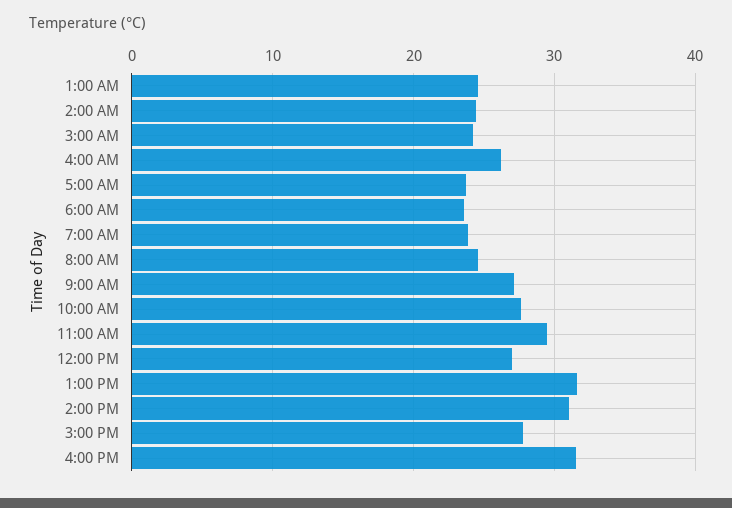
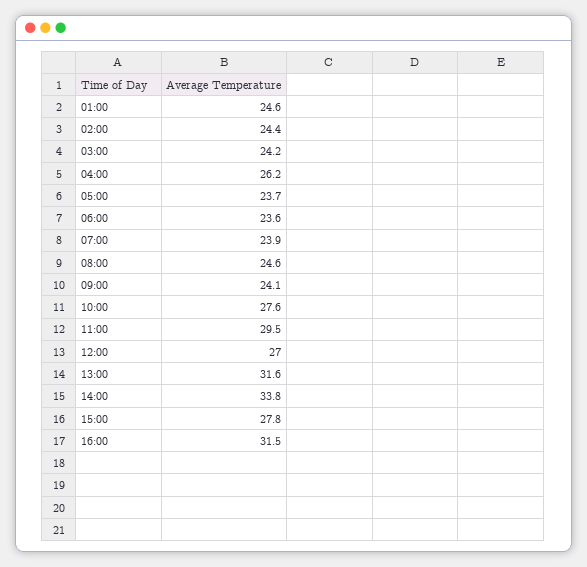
9:00 AM: 27 -> 24.1
2:00 PM: 31 -> 33.8

